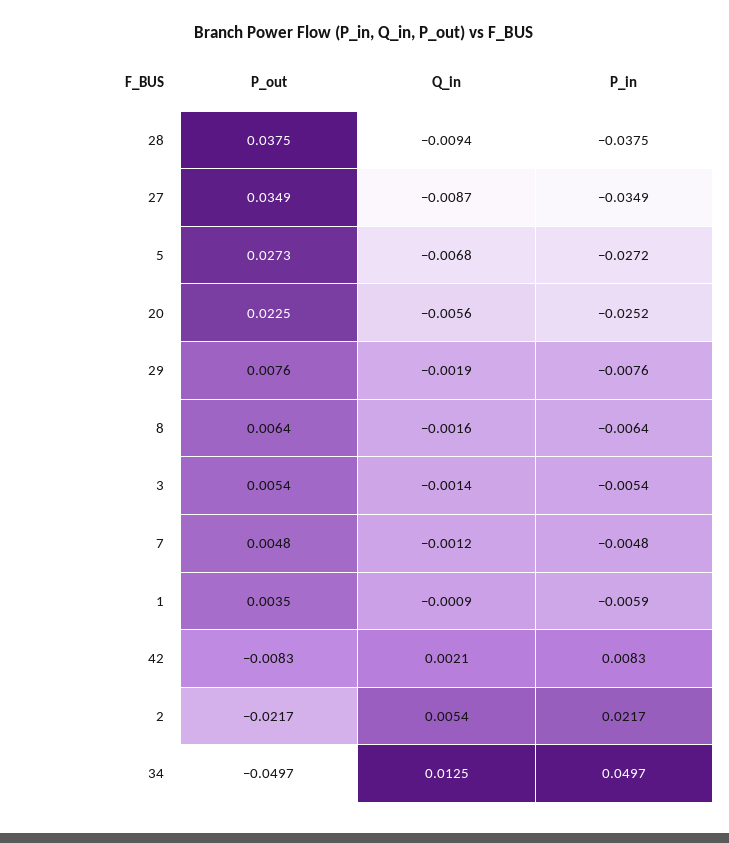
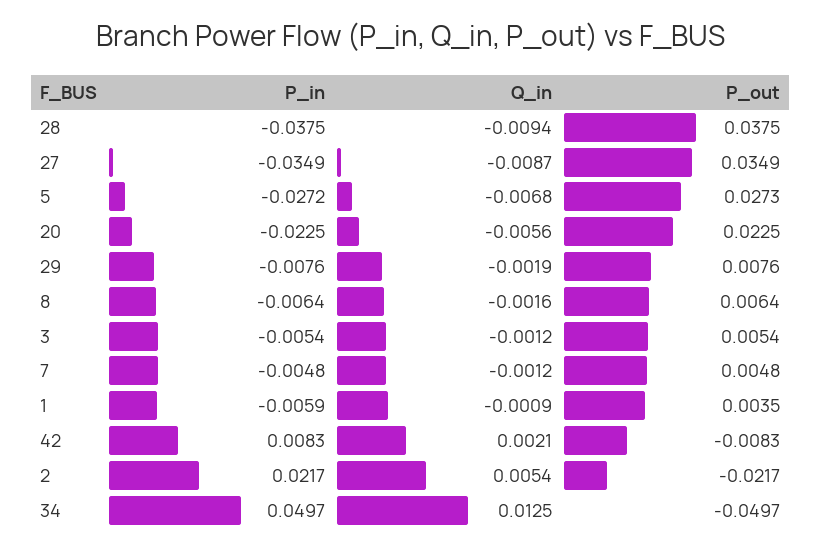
P_in, 20: -0.0252 -> -0.0225
Q_in, 3: -0.0014 -> -0.0012

